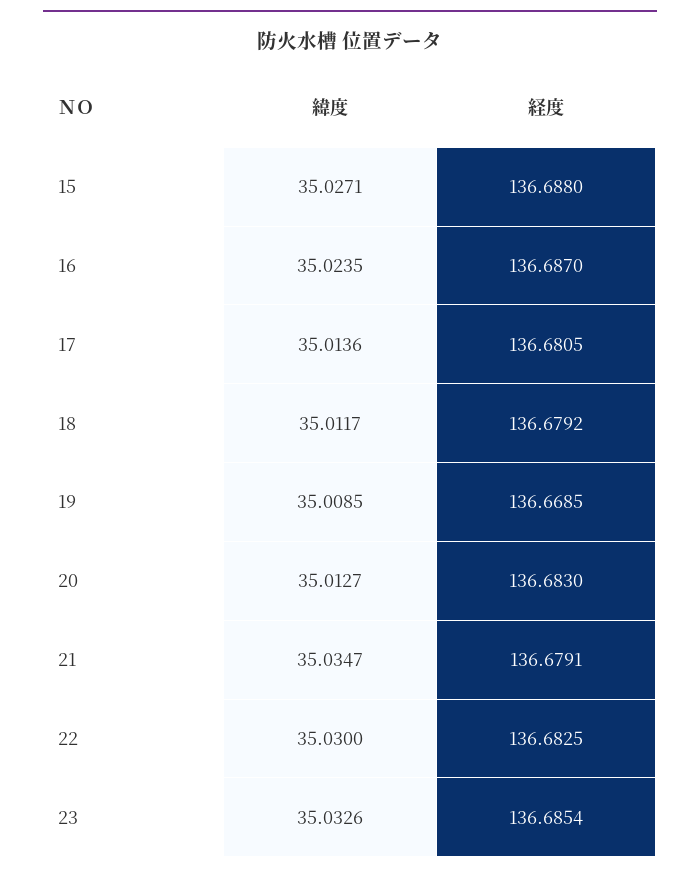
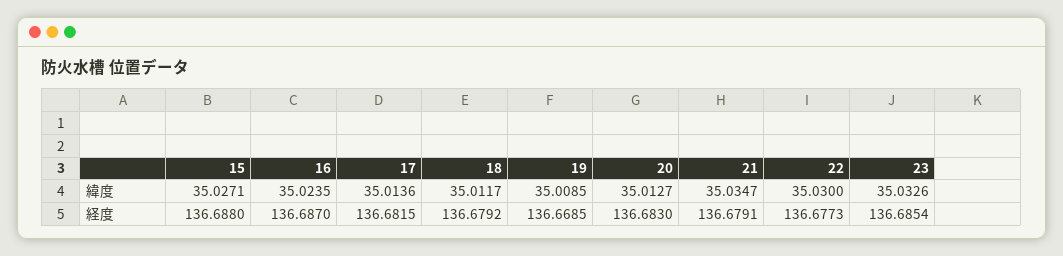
経度, 17: 136.6805 -> 136.6815
経度, 22: 136.6825 -> 136.6773

